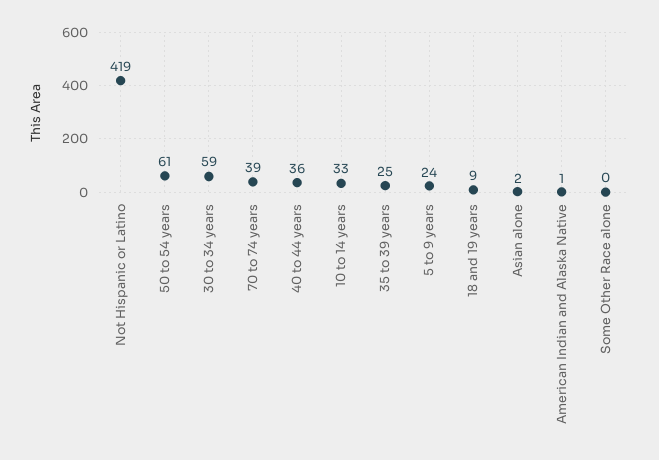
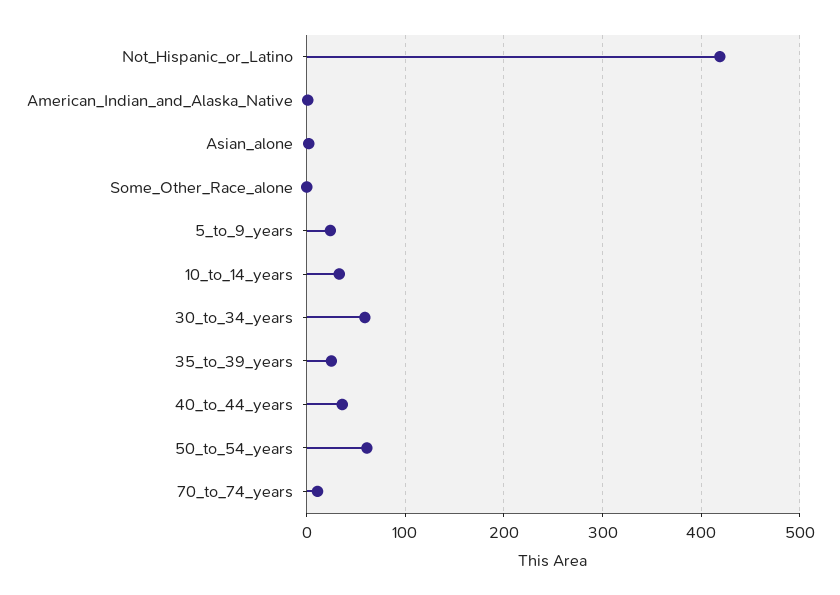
70 to 74 years: 39 -> 10
18 and 19 years: 9 -> none

